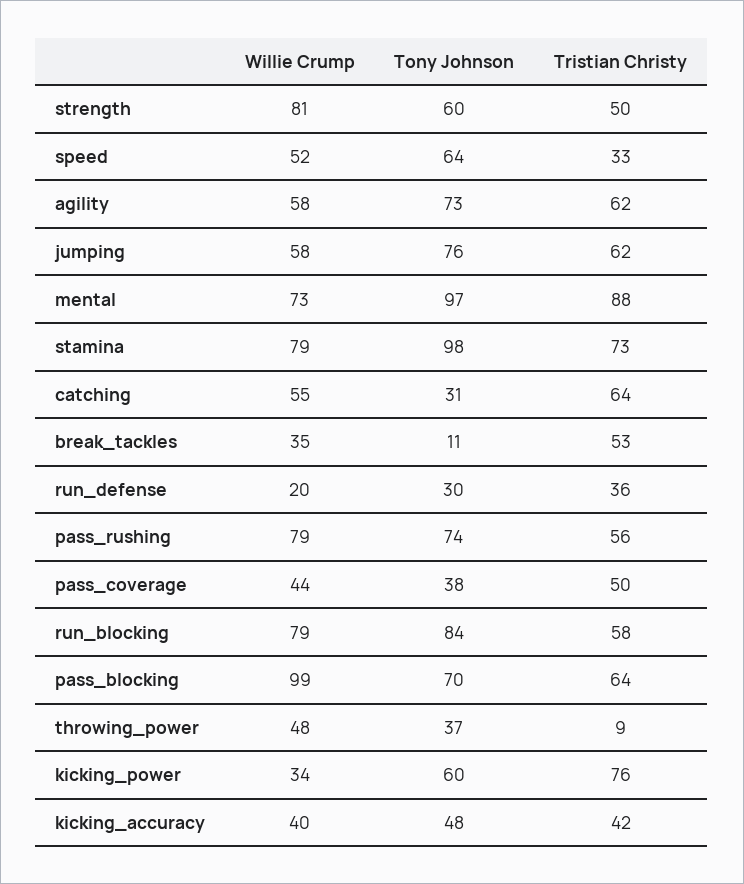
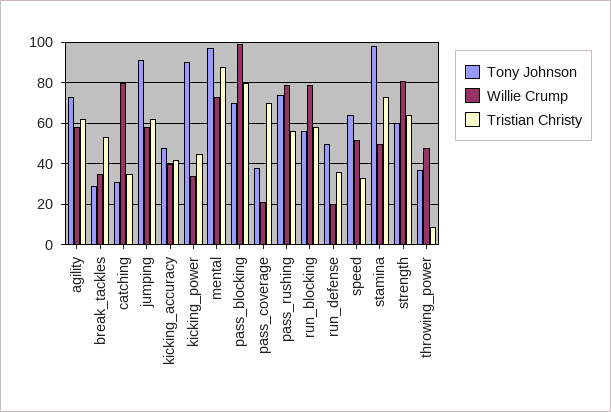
Tristian Christy, strength: 50 -> 65
Tony Johnson, jumping: 76 -> 90
Willie Crump, stamina: 79 -> 50
Willie Crump, catching: 55 -> 80
Tristian Christy, catching: 64 -> 35
Tony Johnson, break_tackles: 11 -> 30
Tony Johnson, run_defense: 30 -> 50
Willie Crump, pass_coverage: 44 -> 20
Tristian Christy, pass_coverage: 50 -> 70
Tony Johnson, run_blocking: 84 -> 55
Tristian Christy, pass_blocking: 64 -> 80
Tony Johnson, kicking_power: 60 -> 90
Tristian Christy, kicking_power: 76 -> 45

